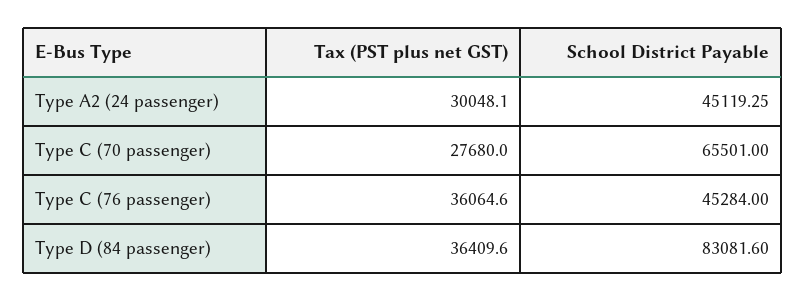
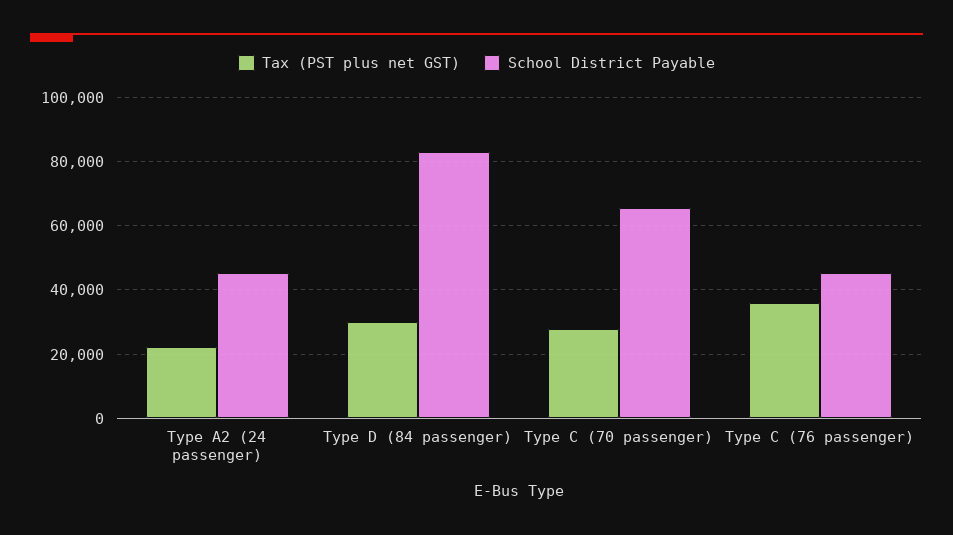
Tax (PST plus net GST), Type A2 (24 passenger): 30048.1 -> 22000
Tax (PST plus net GST), Type D (84 passenger): 36409.6 -> 30000

